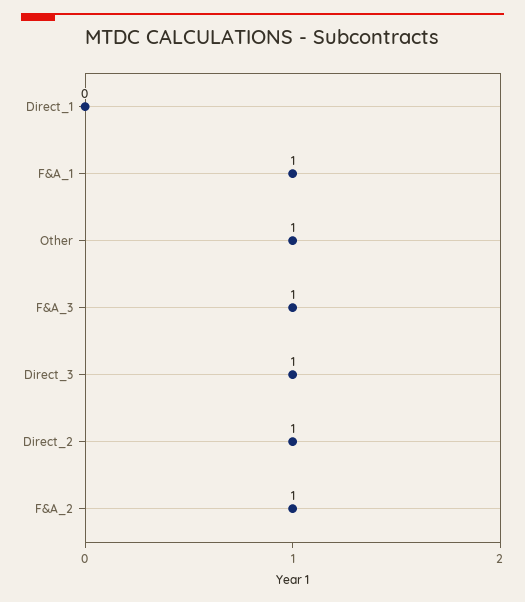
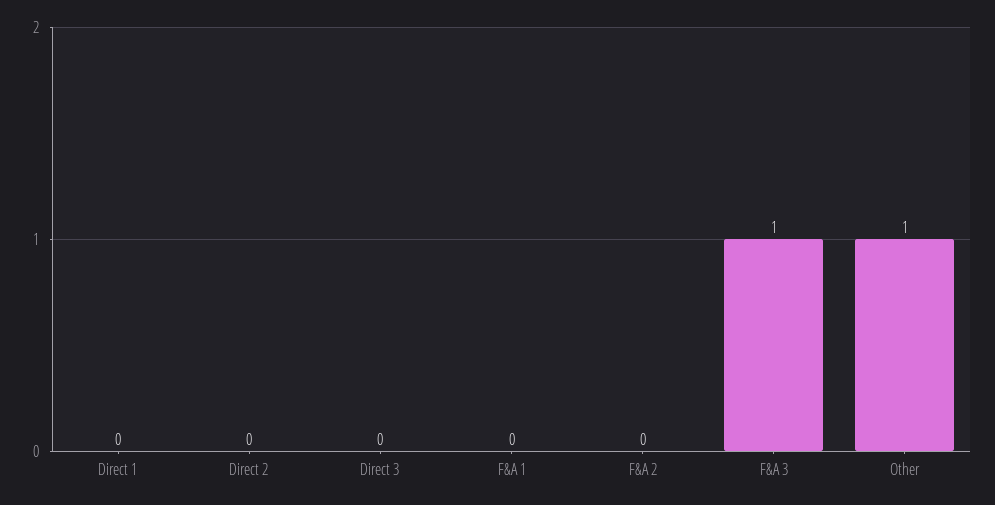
F&A_1: 1 -> 0
Direct_3: 1 -> 0
Direct_2: 1 -> 0
F&A_2: 1 -> 0

